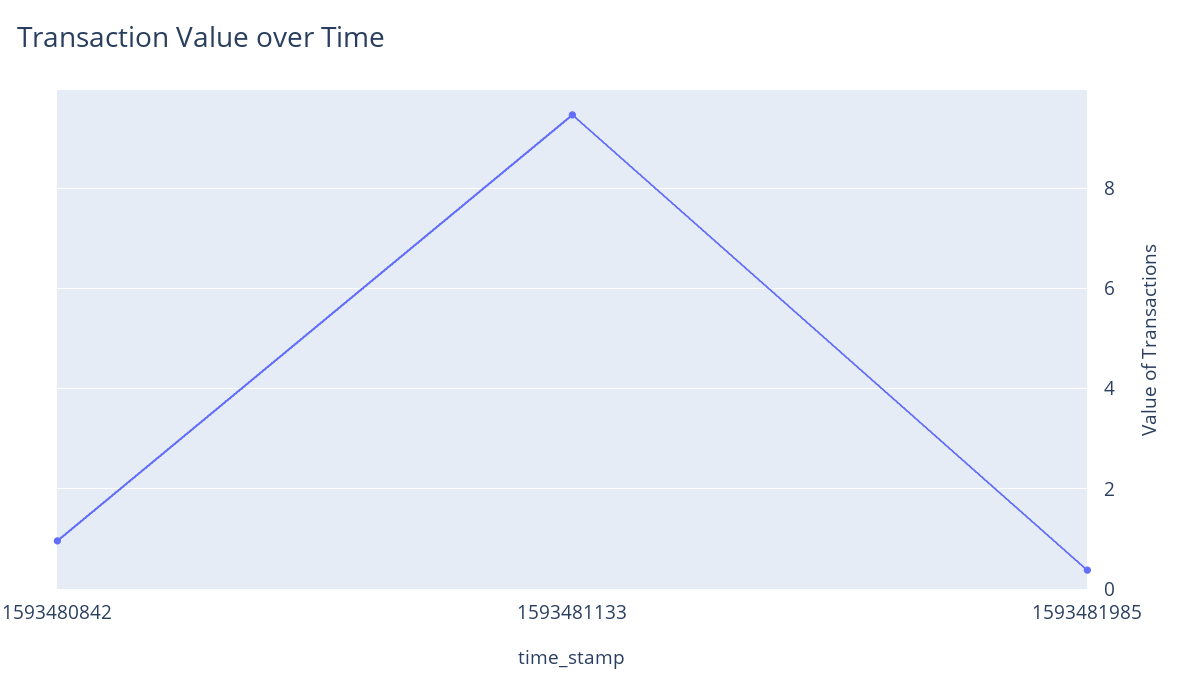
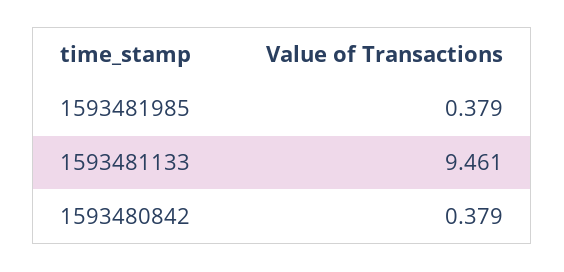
1593480842: 1 -> 0.379

